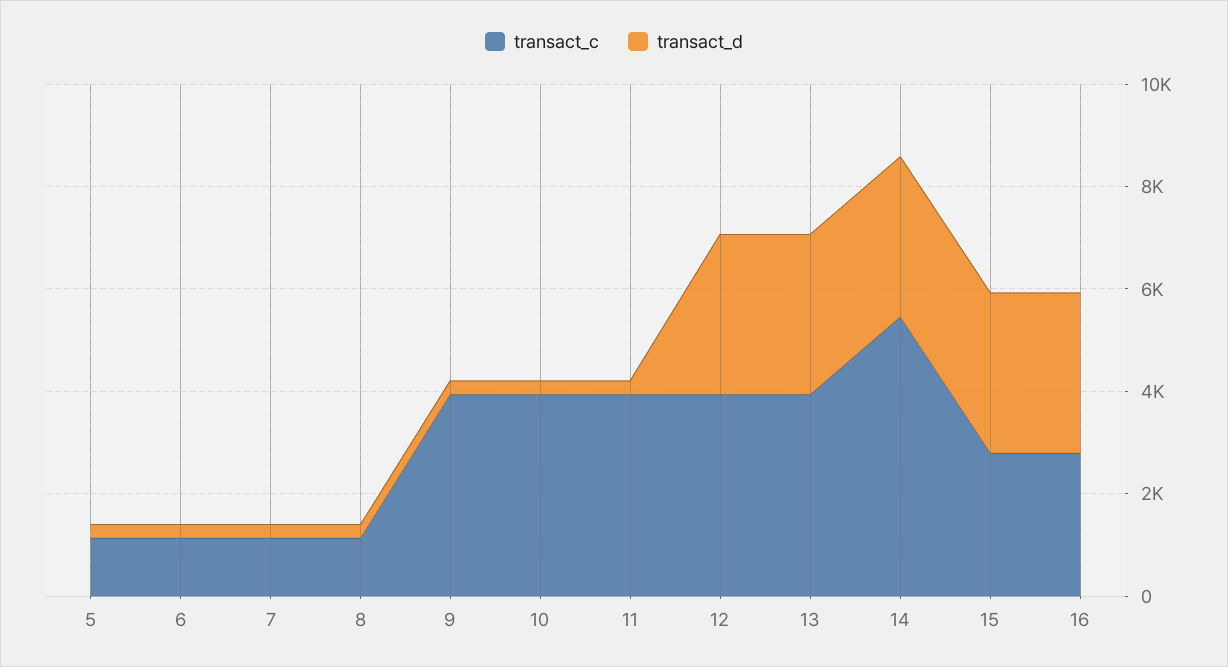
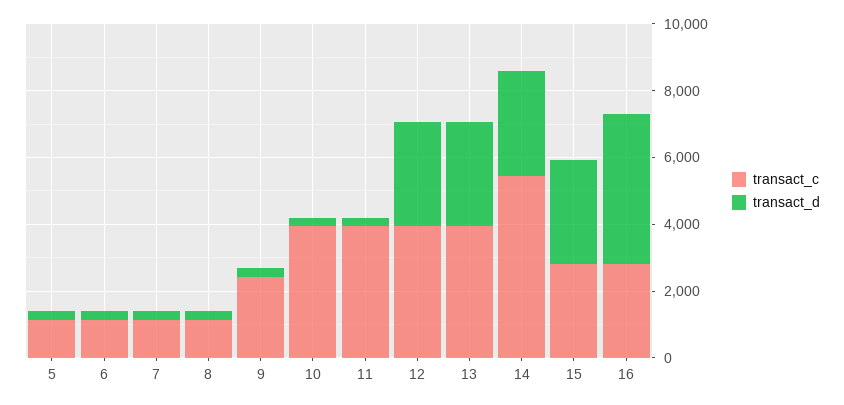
transact_c, 9: 4000 -> 2500
transact_d, 16: 3000 -> 4500

